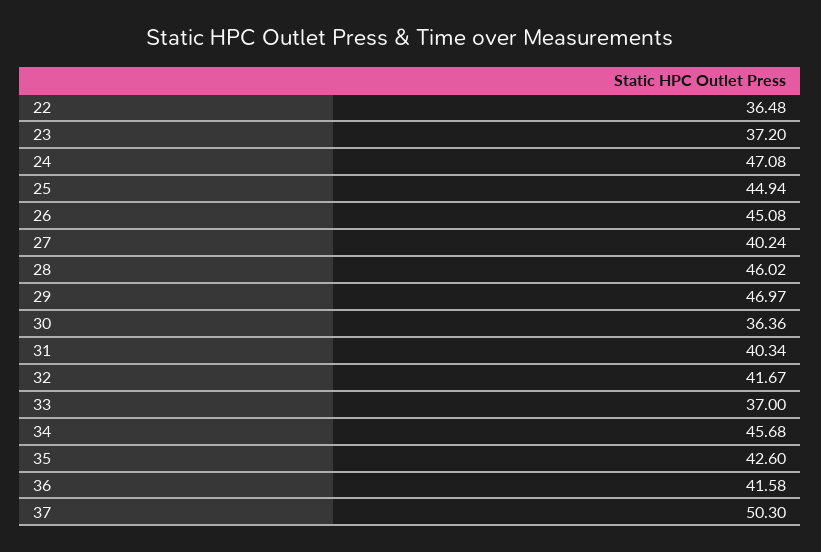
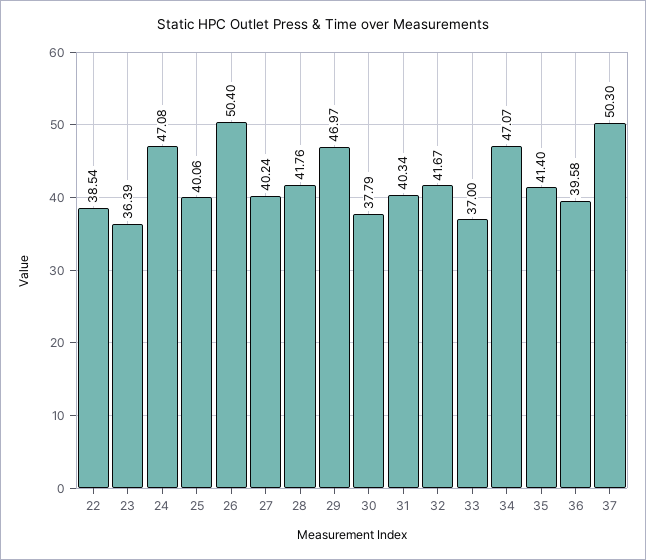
22: 36.48 -> 38.54
23: 37.2 -> 36.39
25: 44.94 -> 40.06
26: 45.08 -> 50.4
28: 46.02 -> 41.76
30: 36.36 -> 37.79
34: 45.68 -> 47.07
35: 42.6 -> 41.4
36: 41.58 -> 39.58

